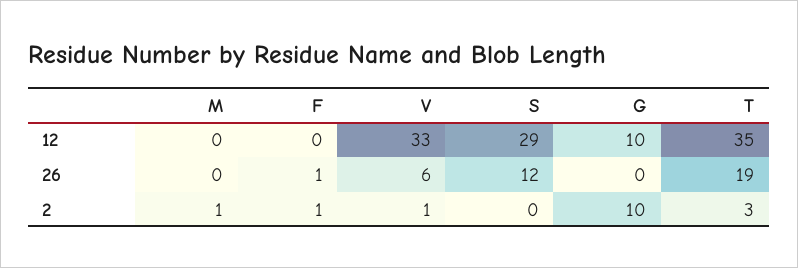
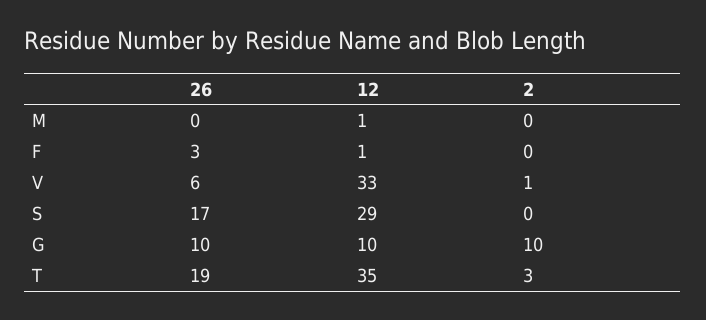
M, 12: 0 -> 1
F, 12: 0 -> 1
F, 26: 1 -> 3
S, 26: 12 -> 17
G, 26: 0 -> 10
M, 2: 1 -> 0
F, 2: 1 -> 0

